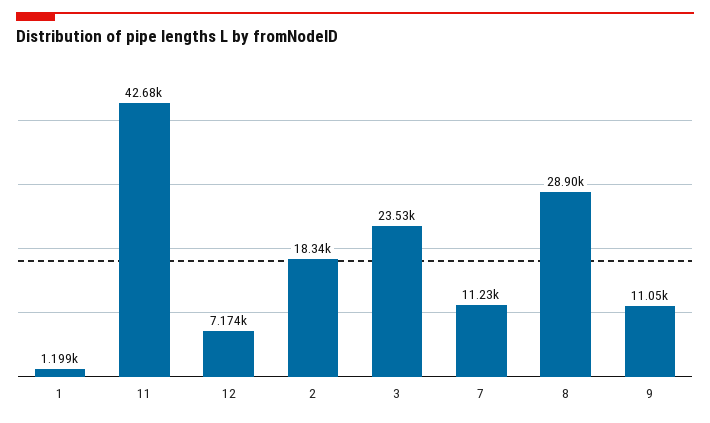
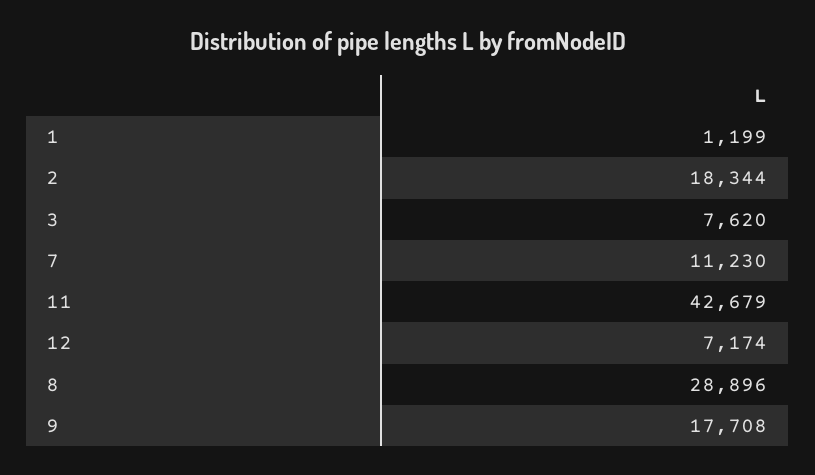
3: 23530 -> 7620
9: 11050 -> 17708

